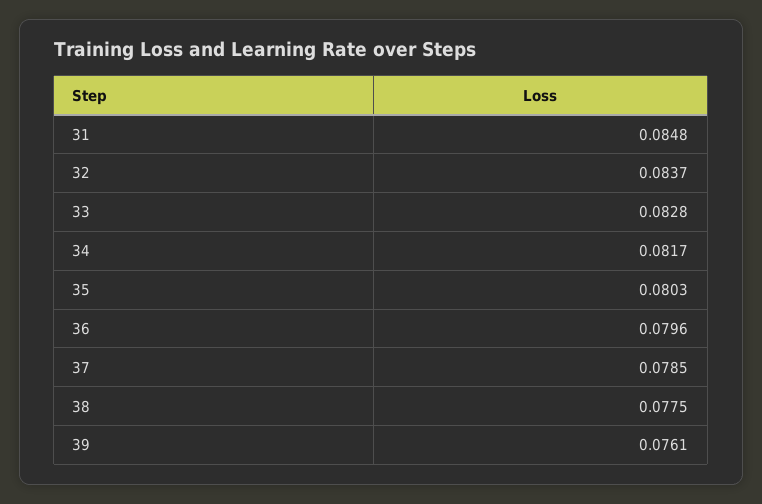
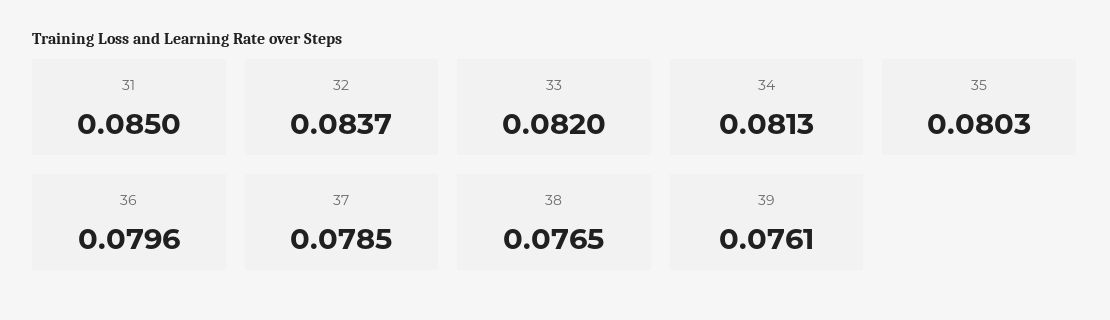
31: 0.0848 -> 0.085
33: 0.0828 -> 0.082
34: 0.0817 -> 0.0813
38: 0.0775 -> 0.0765

